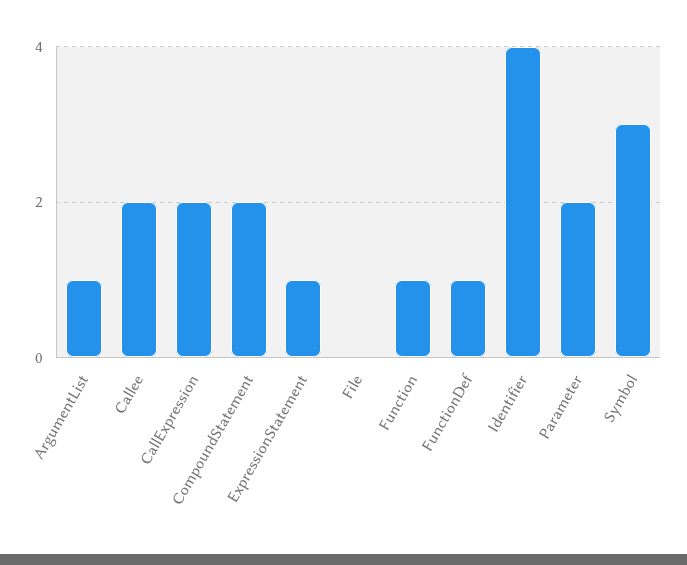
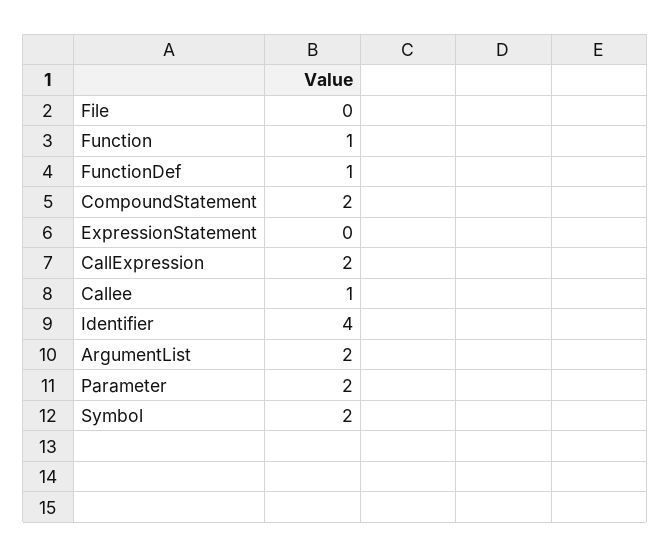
ArgumentList: 1 -> 2
Callee: 2 -> 1
ExpressionStatement: 1 -> 0
Symbol: 3 -> 2

